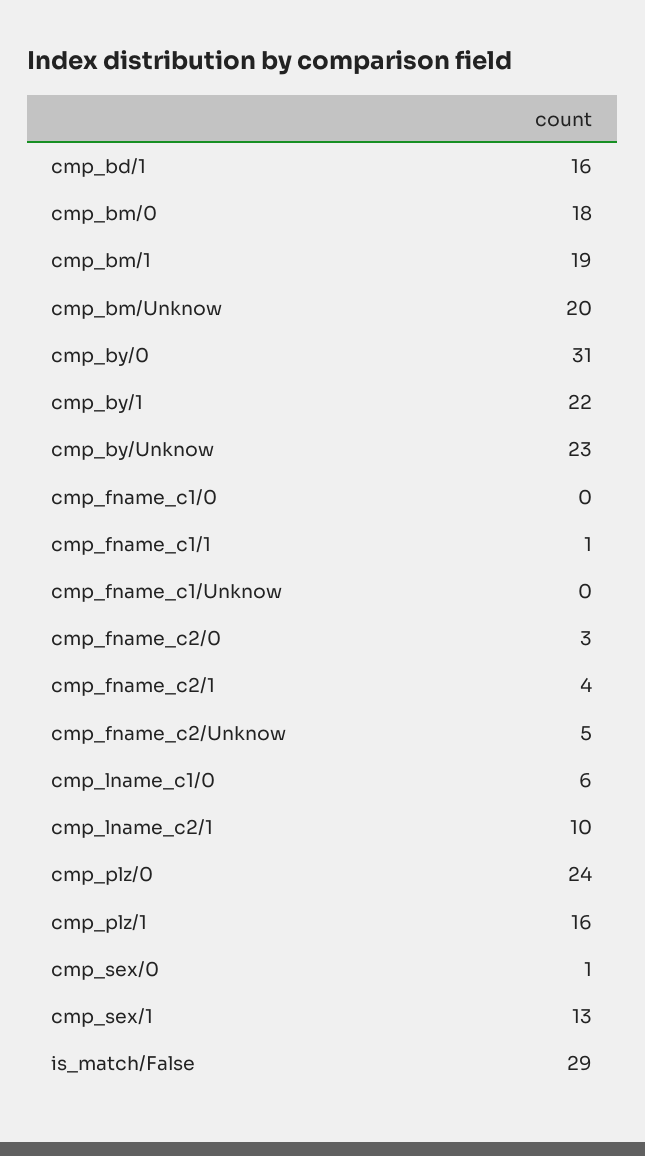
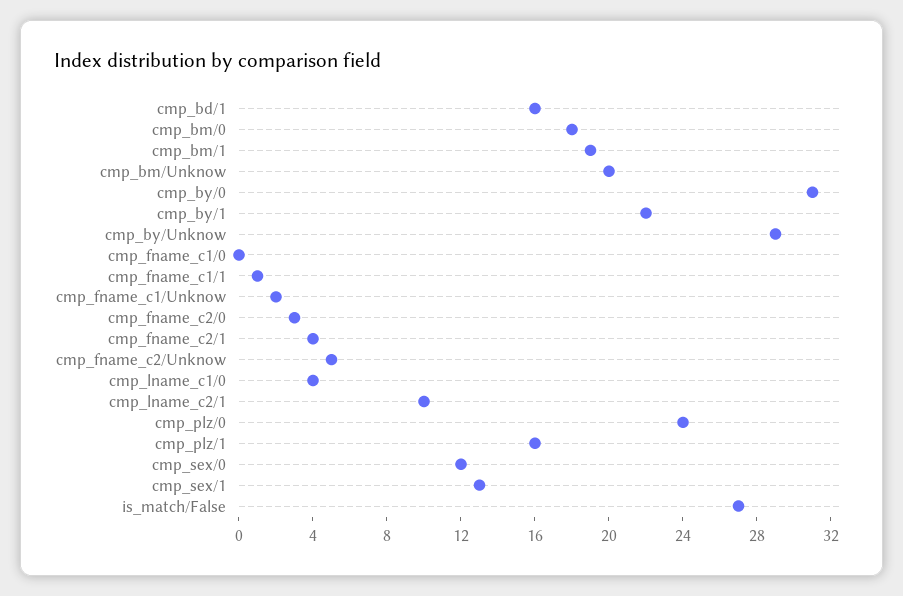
cmp_by/Unknow: 23 -> 29
cmp_fname_c1/Unknow: 0 -> 2
cmp_lname_c1/0: 6 -> 4
cmp_sex/0: 1 -> 12
is_match/False: 29 -> 27

